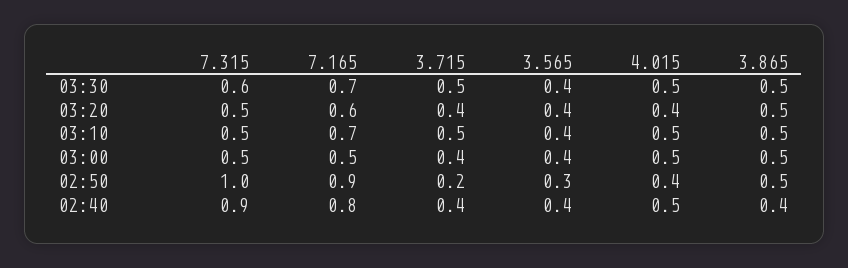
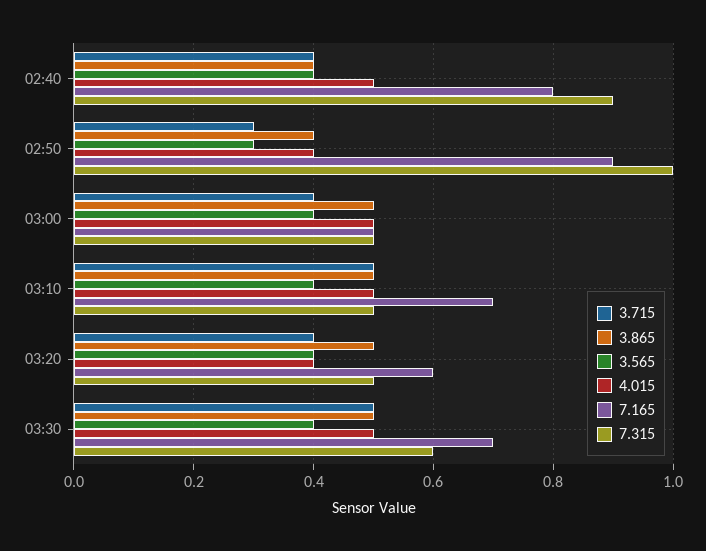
3.715, 02:50: 0.2 -> 0.3
3.865, 02:50: 0.5 -> 0.4

